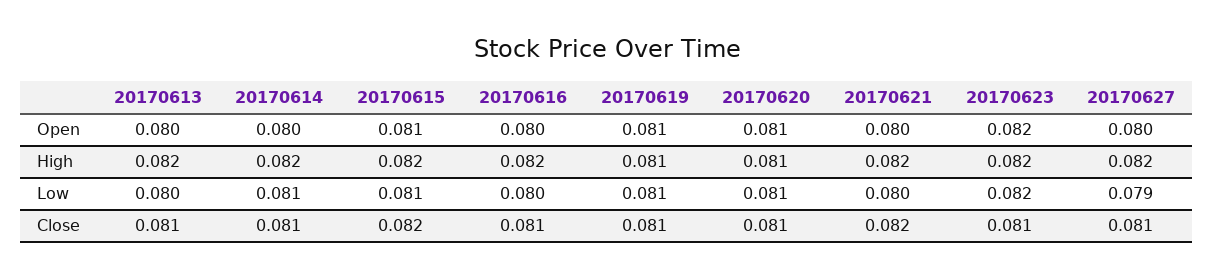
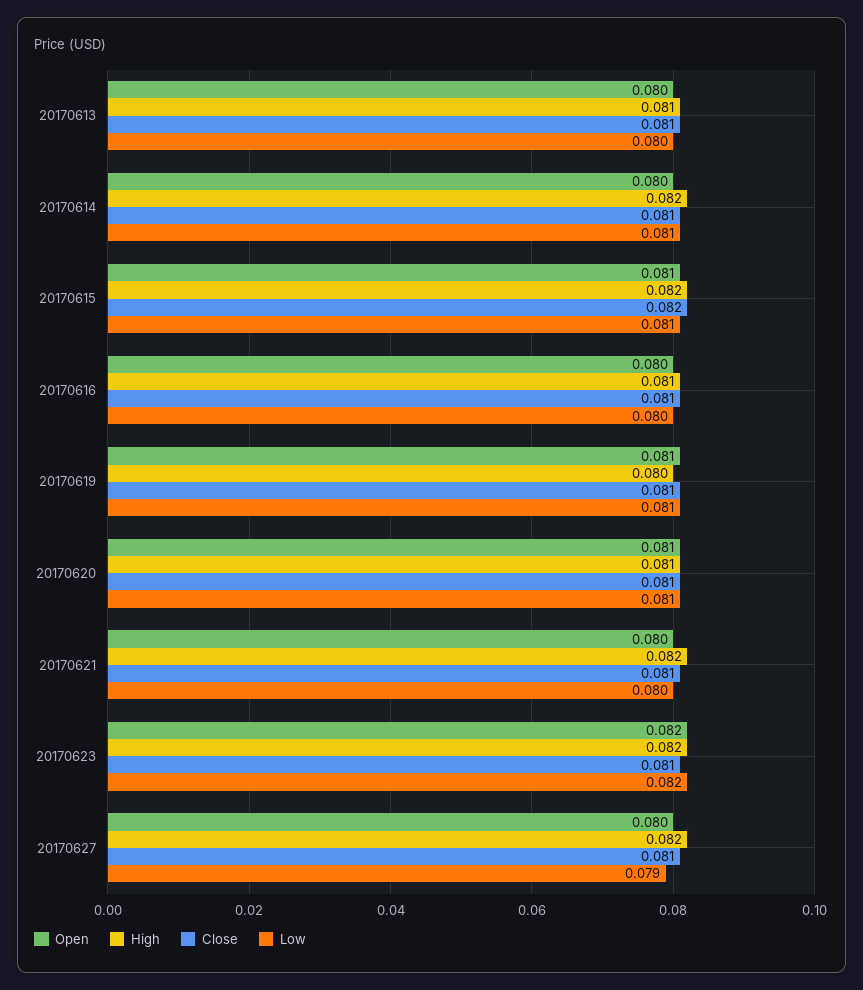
High, 20170613: 0.082 -> 0.081
High, 20170616: 0.082 -> 0.081
High, 20170619: 0.081 -> 0.08
Close, 20170621: 0.082 -> 0.081

